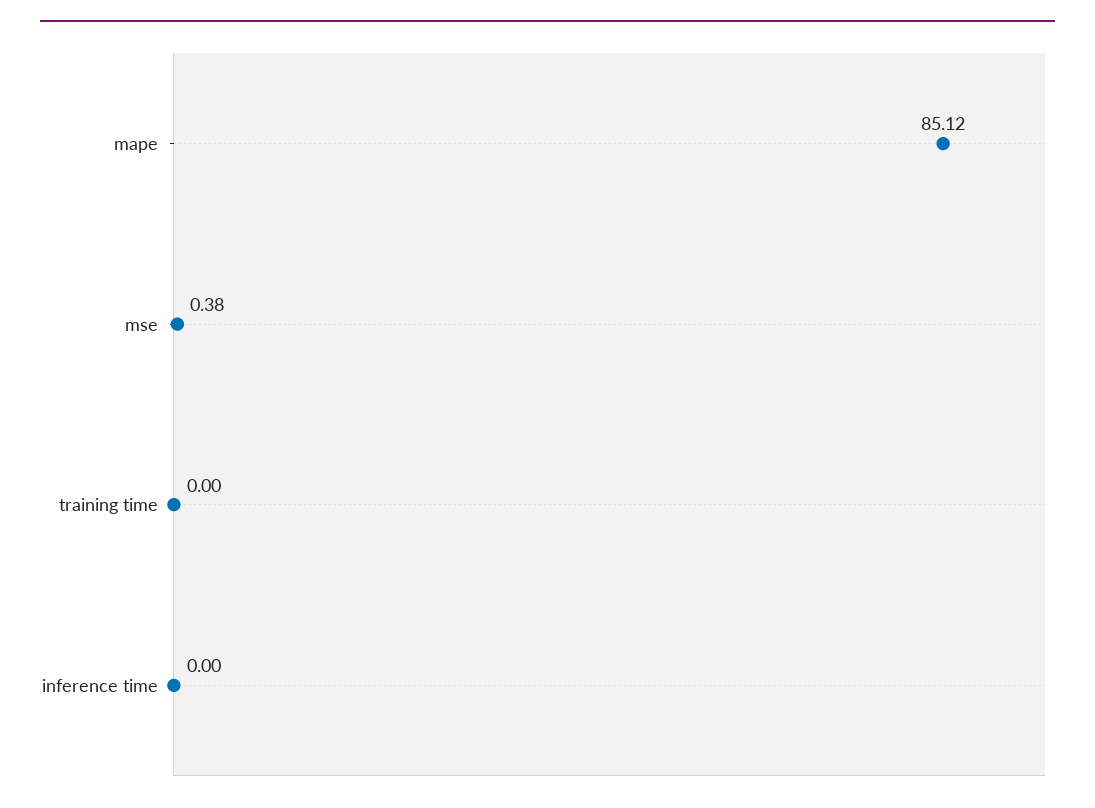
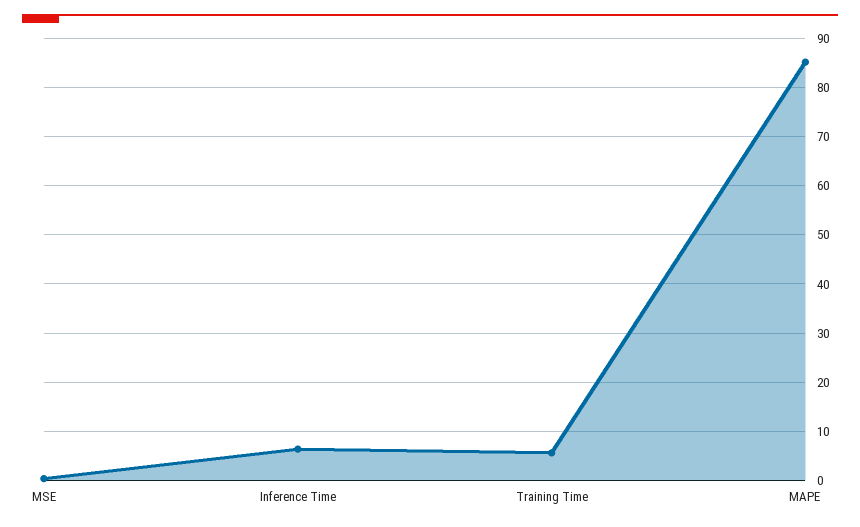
training time: 0 -> 6
inference time: 0 -> 6

